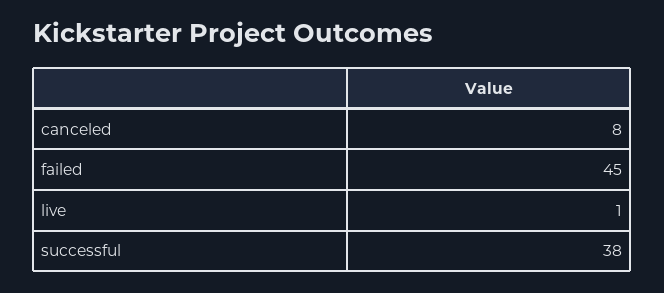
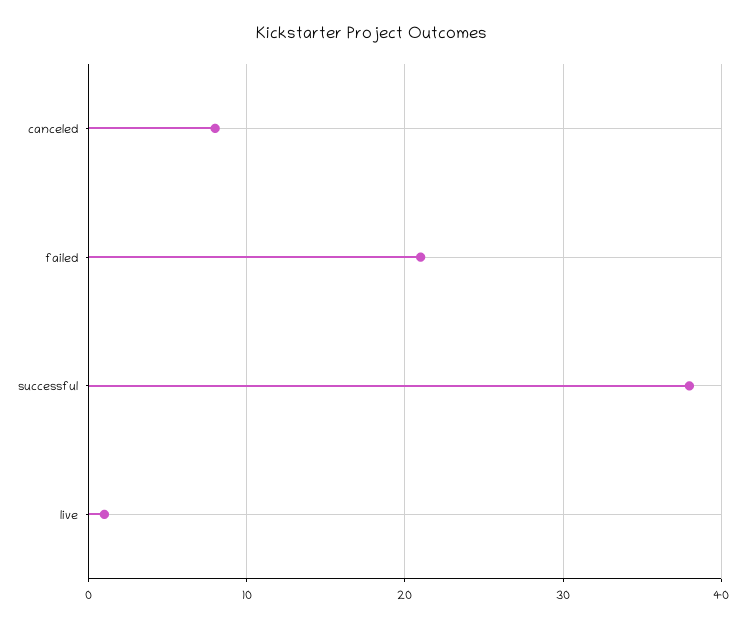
failed: 45 -> 21

